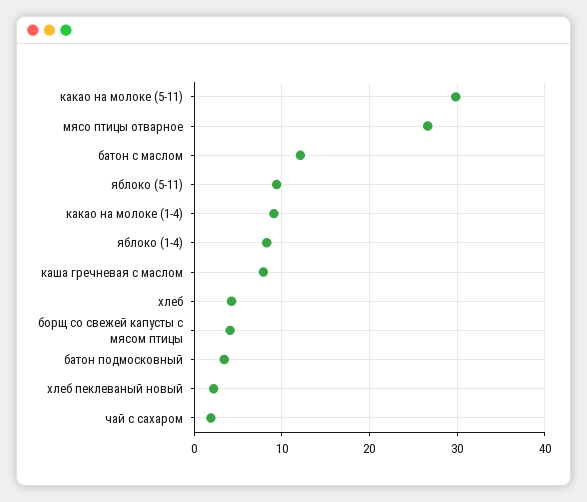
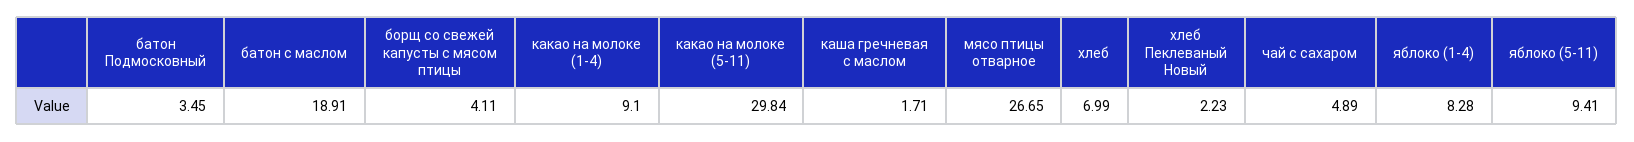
батон с маслом: 12 -> 18.91
каша гречневая с маслом: 8 -> 1.71
хлеб: 4 -> 6.99
чай с сахаром: 2 -> 4.89

